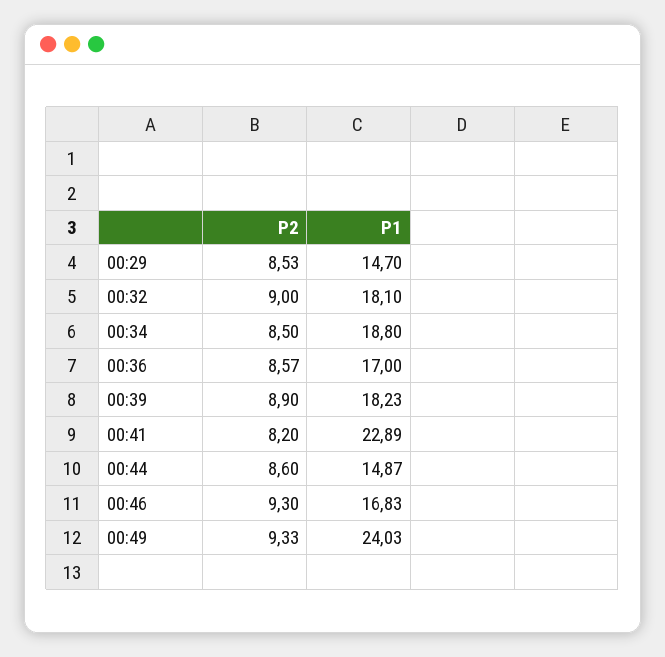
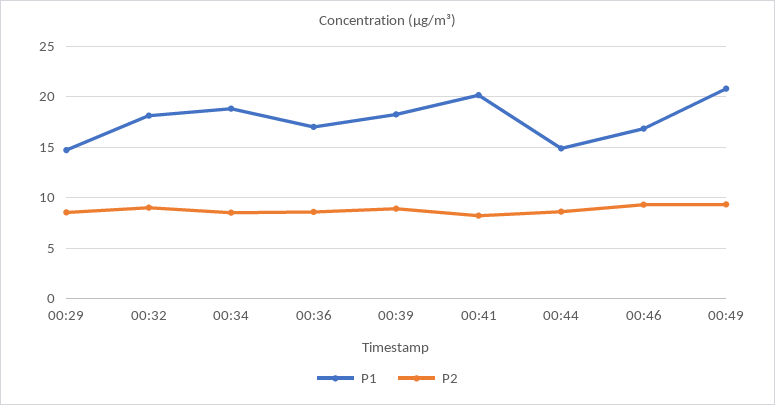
P1, 00:41: 22.89 -> 20
P1, 00:49: 24.03 -> 21

